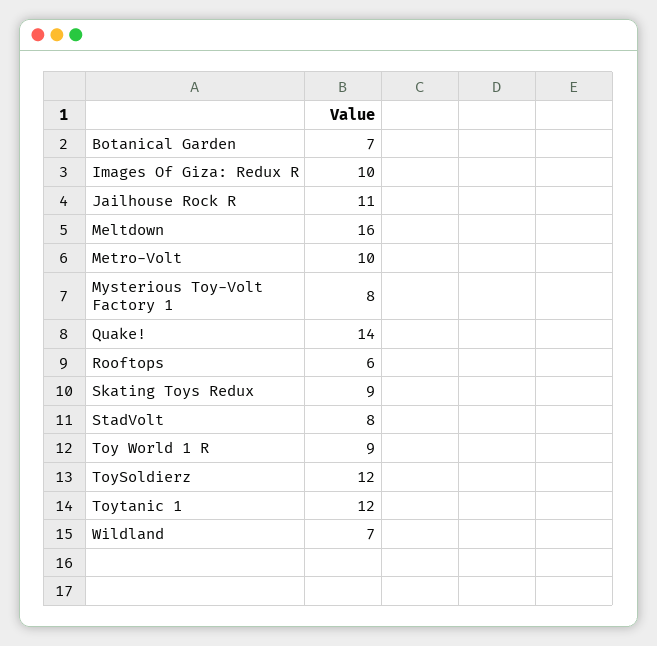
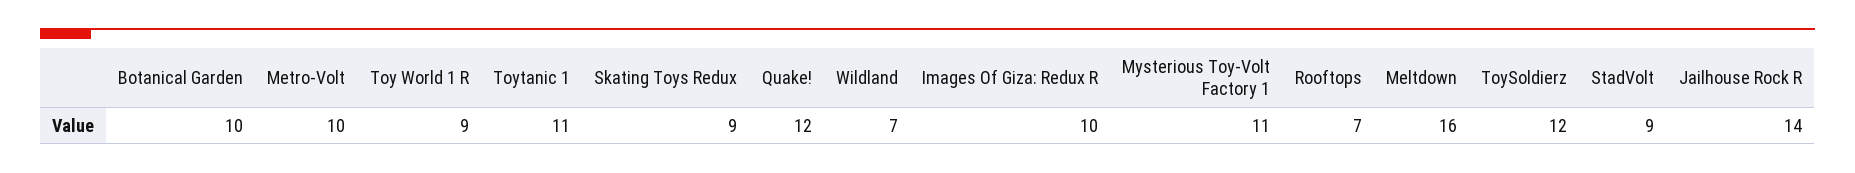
Botanical Garden: 7 -> 10
Jailhouse Rock R: 11 -> 14
Mysterious Toy-Volt Factory 1: 8 -> 11
Quake!: 14 -> 12
Rooftops: 6 -> 7
StadVolt: 8 -> 9
Toytanic 1: 12 -> 11

